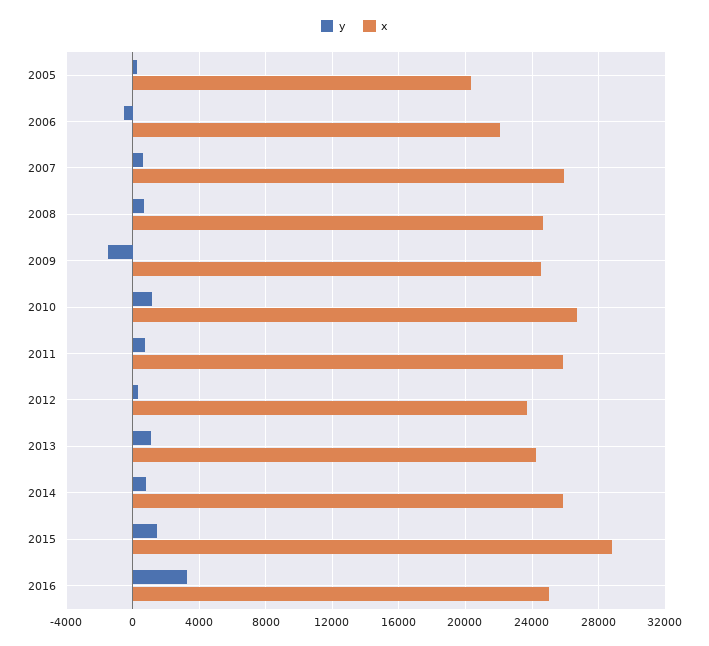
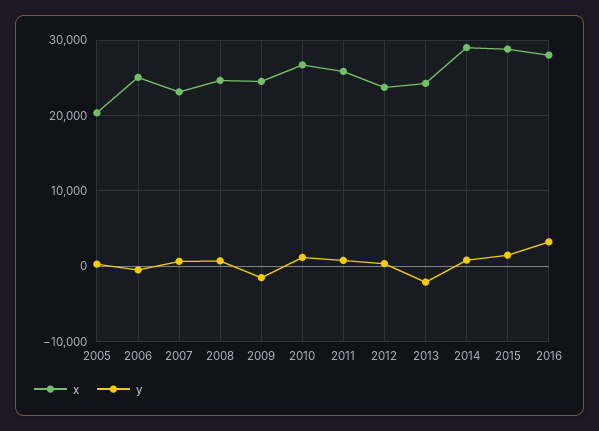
x, 2006: 22000 -> 25000
x, 2007: 26000 -> 23000
y, 2013: 1000 -> -2000
x, 2014: 26000 -> 29000
x, 2016: 25000 -> 28000

